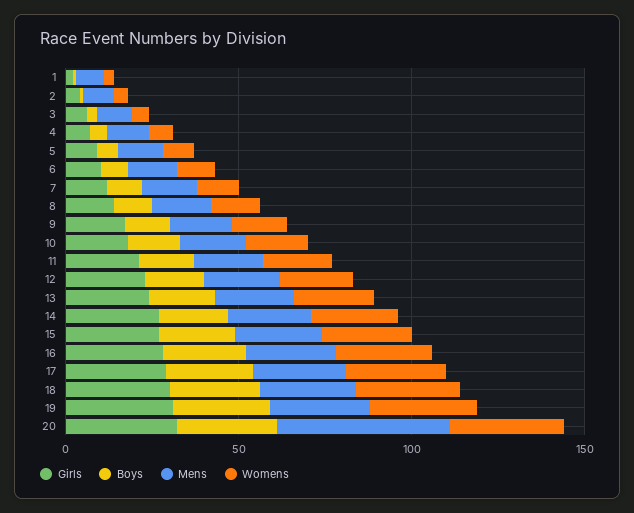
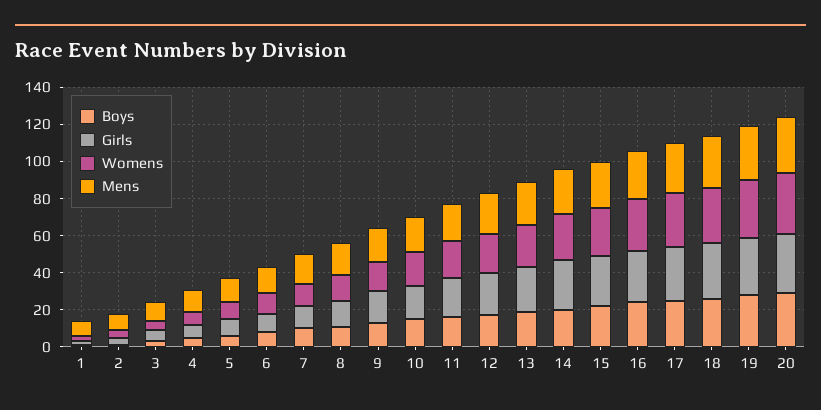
Mens, 20: 50 -> 30

